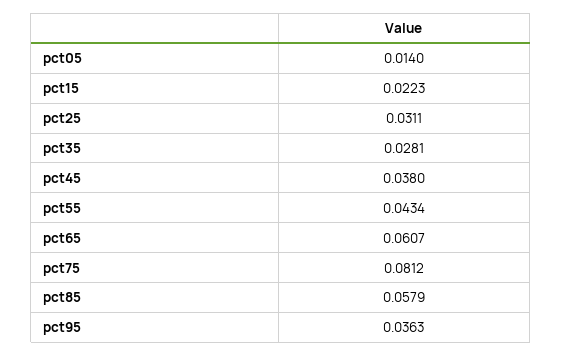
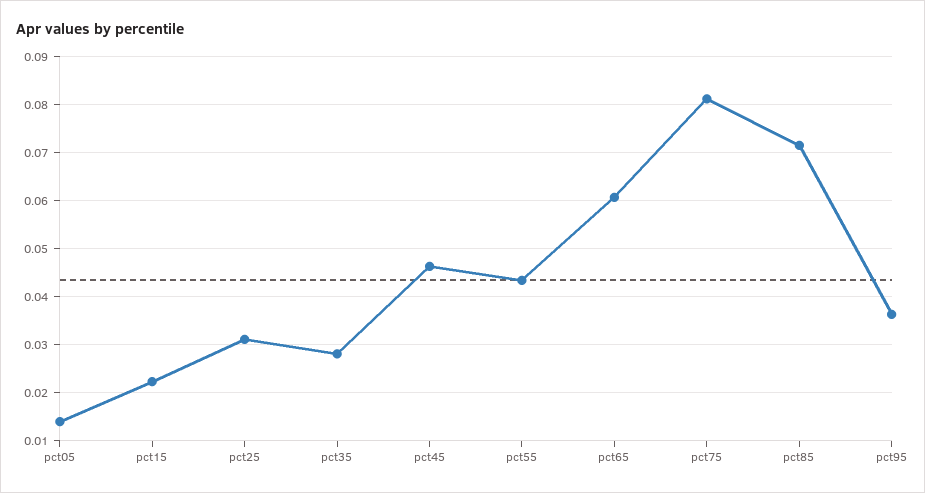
pct45: 0.038 -> 0.046
pct85: 0.0579 -> 0.072

